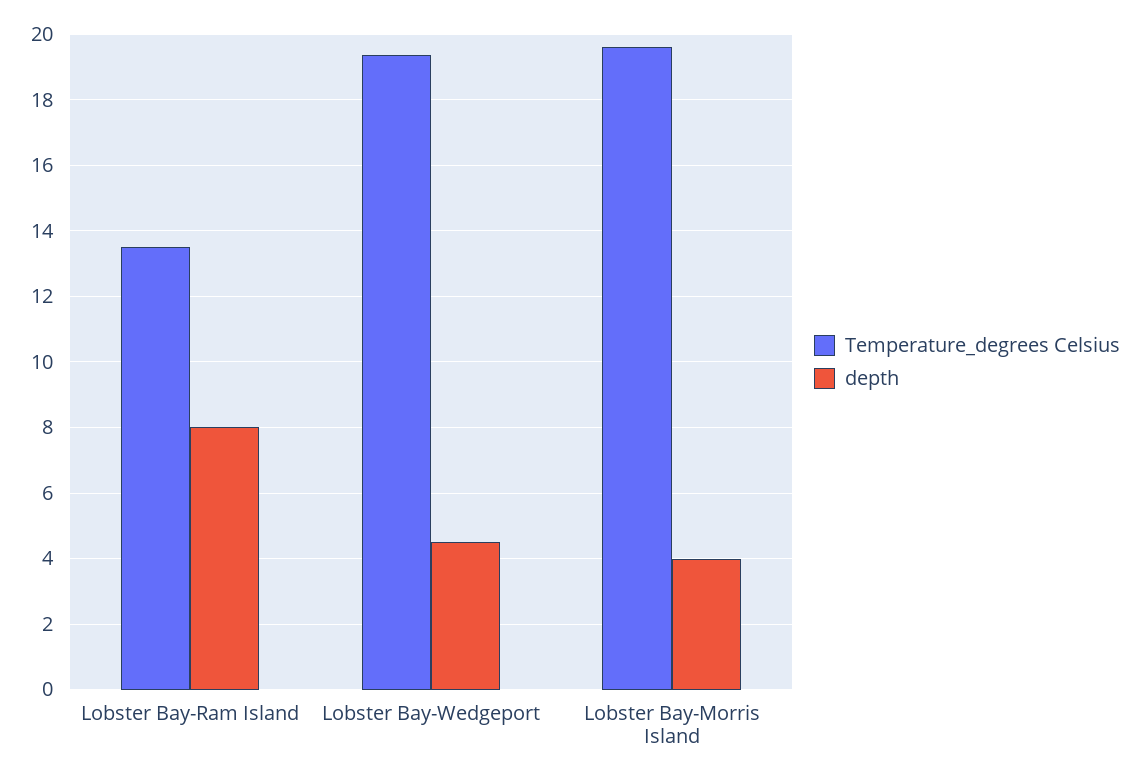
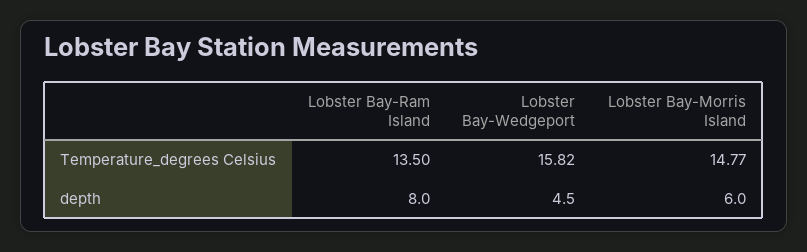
Temperature_degrees Celsius, Lobster Bay-Wedgeport: 19.4 -> 15.82
Temperature_degrees Celsius, Lobster Bay-Morris Island: 19.6 -> 14.77
depth, Lobster Bay-Morris Island: 4 -> 6

